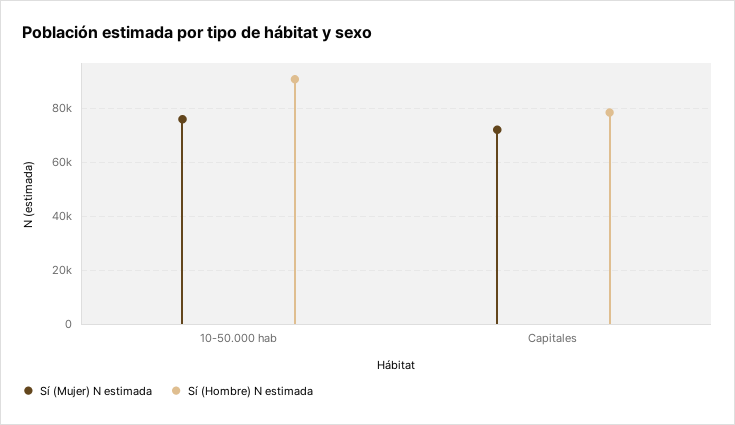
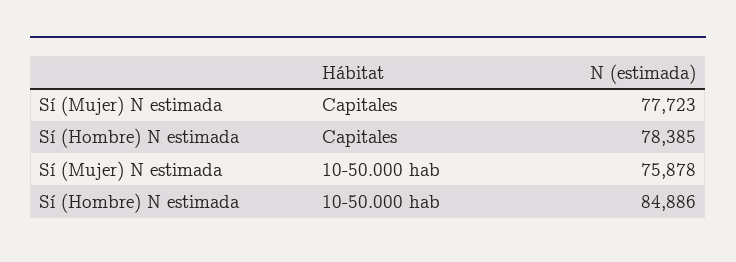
Sí (Hombre) N estimada, 10-50.000 hab: 90000 -> 84886
Sí (Mujer) N estimada, Capitales: 72500 -> 77723

